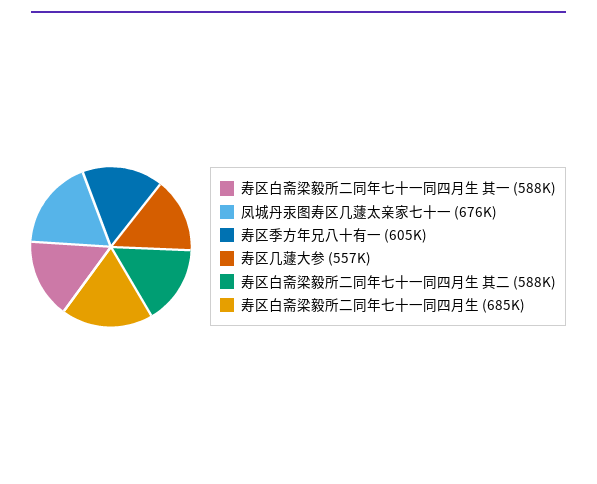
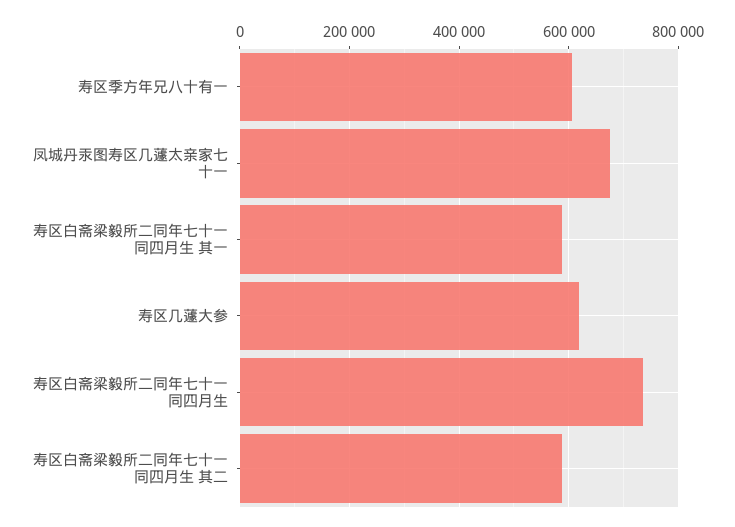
寿区几蘧大参: 557000 -> 620000
寿区白斋梁毅所二同年七十一同四月生: 685000 -> 740000

